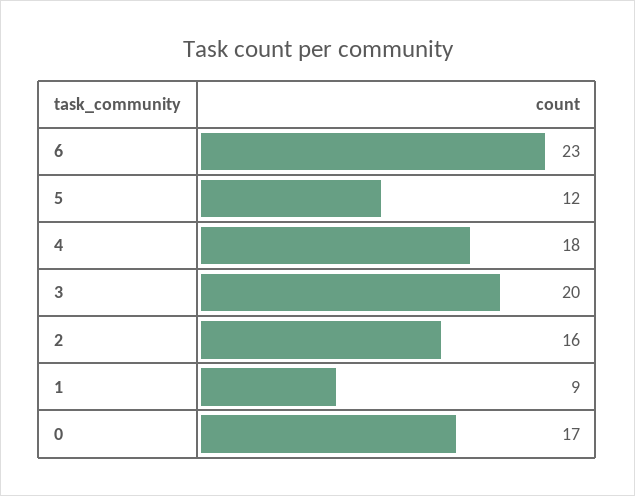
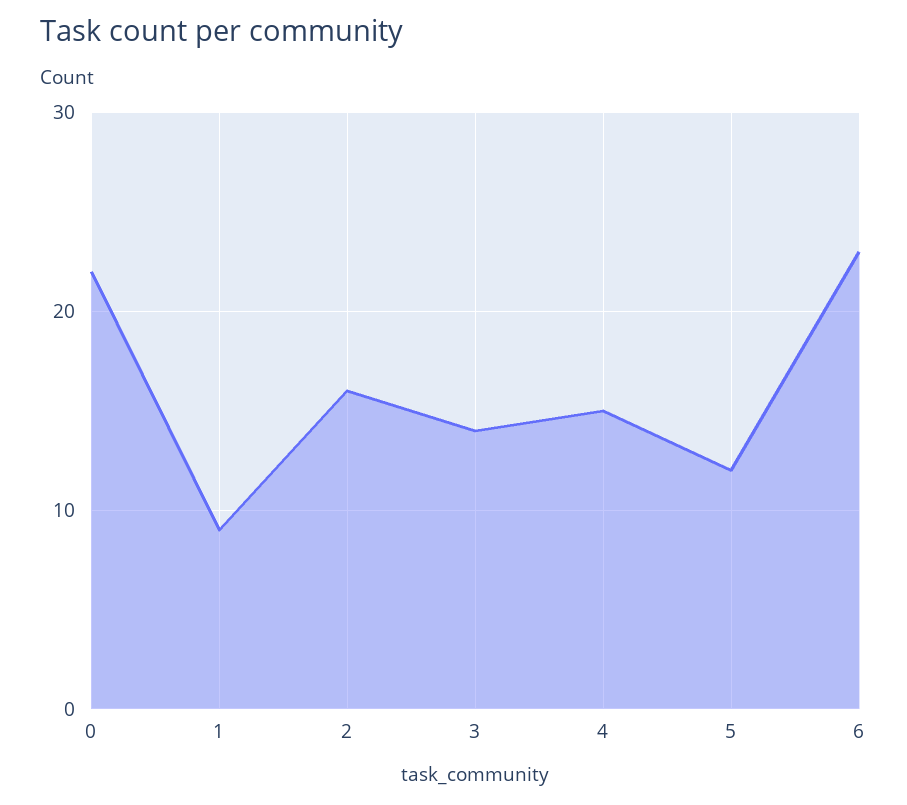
4: 18 -> 15
3: 20 -> 14
0: 17 -> 22

